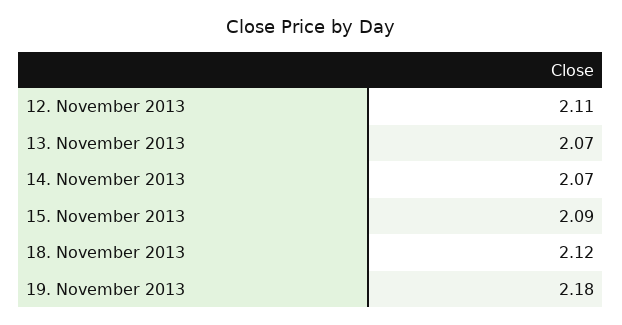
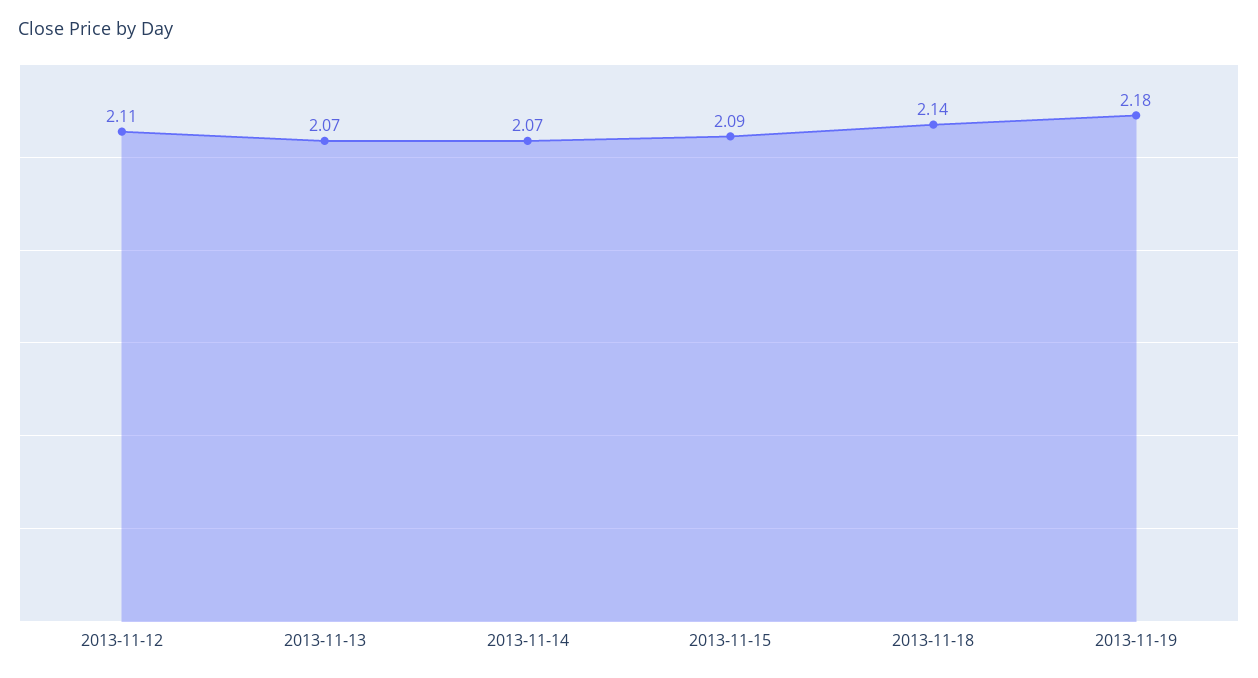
18. November 2013: 2.12 -> 2.14

